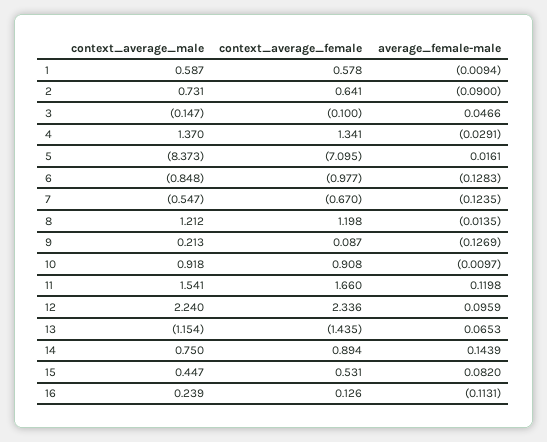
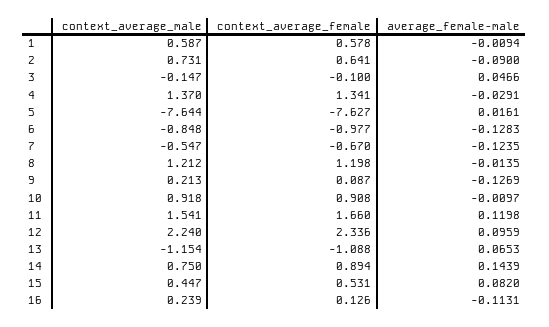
context_average_male, 5: -8.373 -> -7.644
context_average_female, 5: -7.095 -> -7.627
context_average_female, 13: -1.435 -> -1.088

